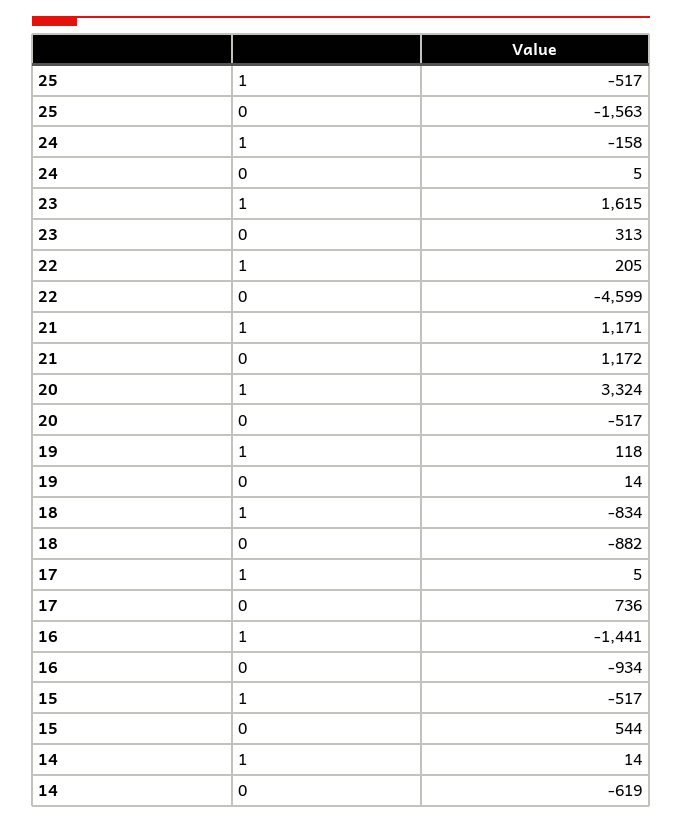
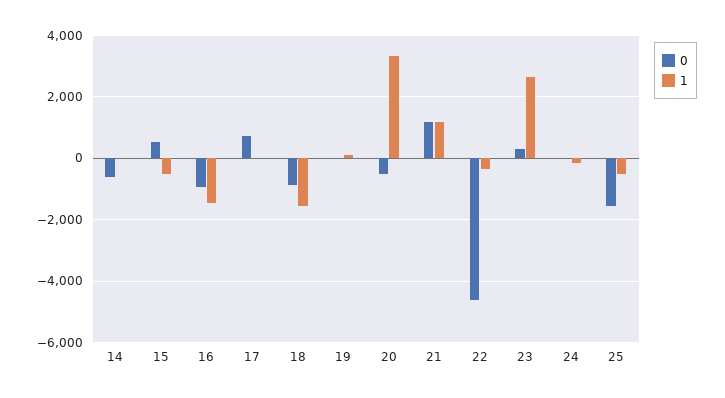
1, 23: 1615 -> 2600
1, 22: 205 -> -400
1, 18: -834 -> -1600

